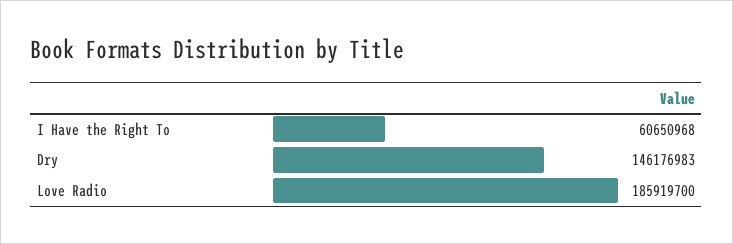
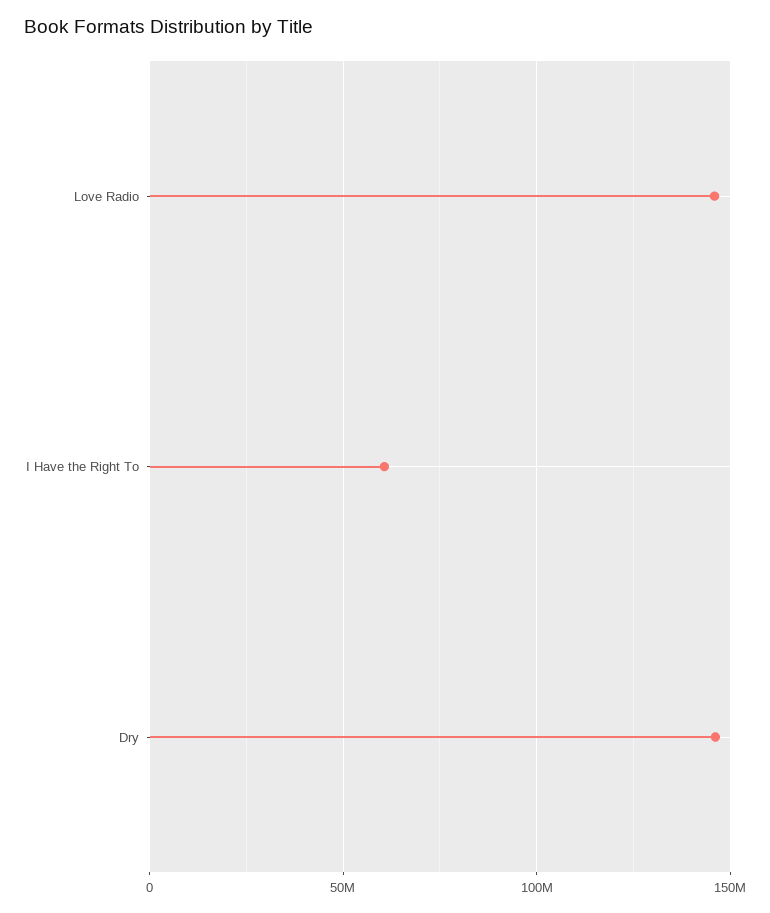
Love Radio: 185919700 -> 145000000

